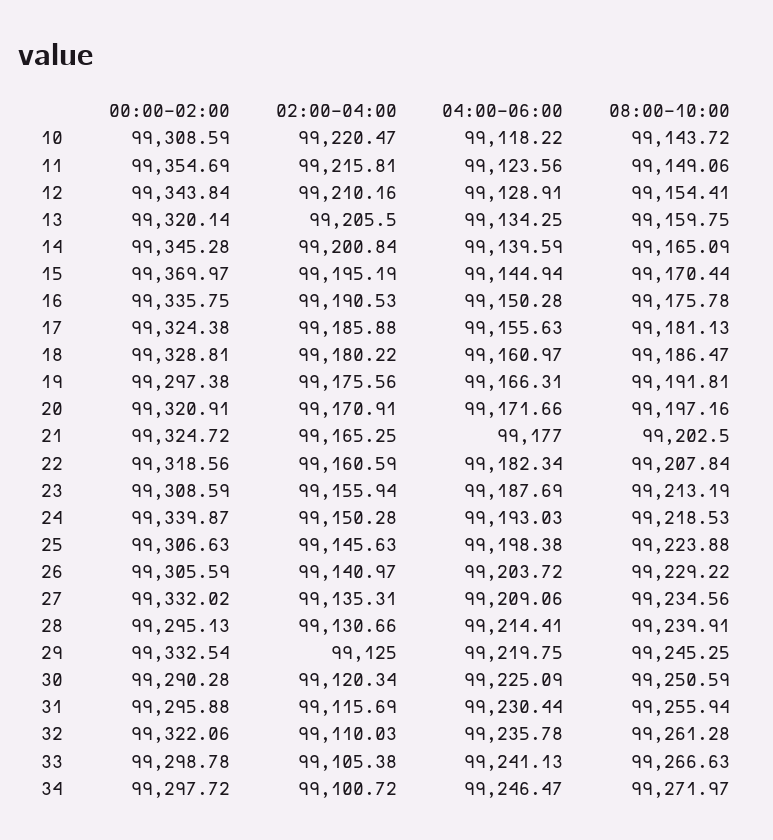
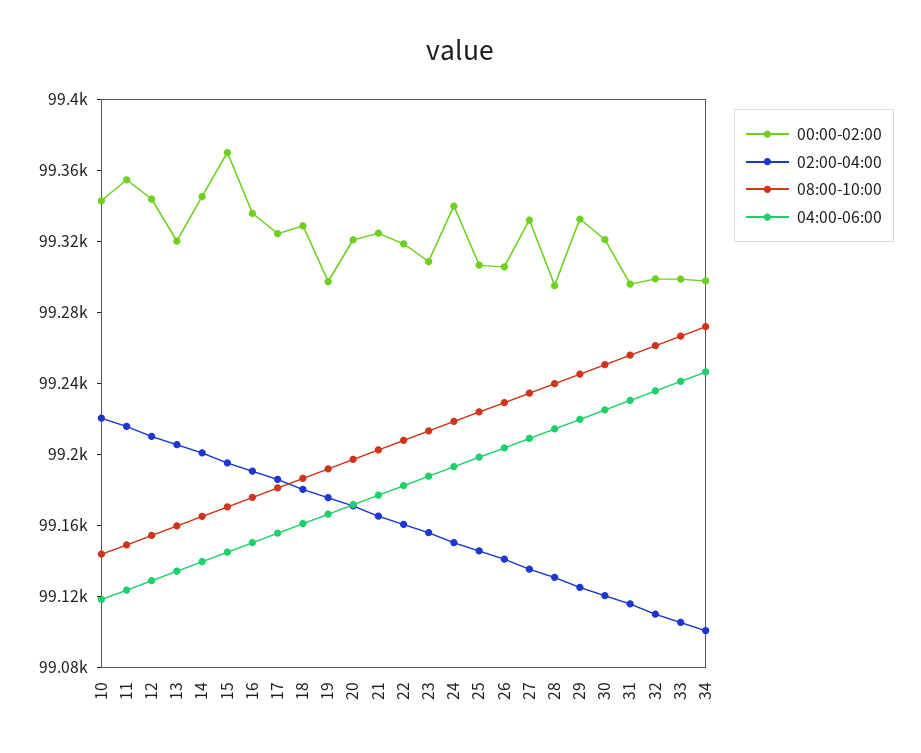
00:00-02:00, 10: 99308.59 -> 99340
00:00-02:00, 30: 99290.28 -> 99320
00:00-02:00, 32: 99322.06 -> 99300

